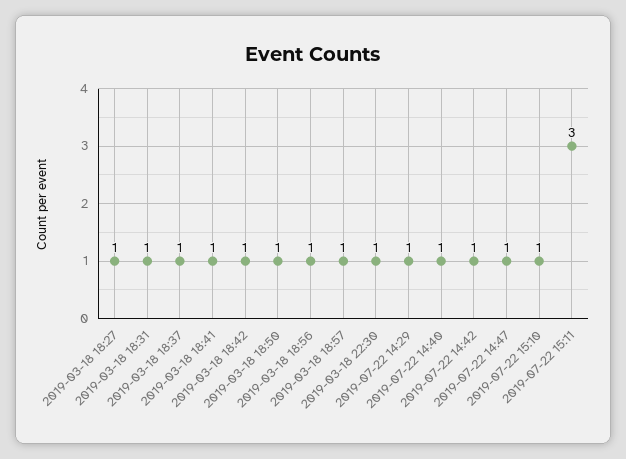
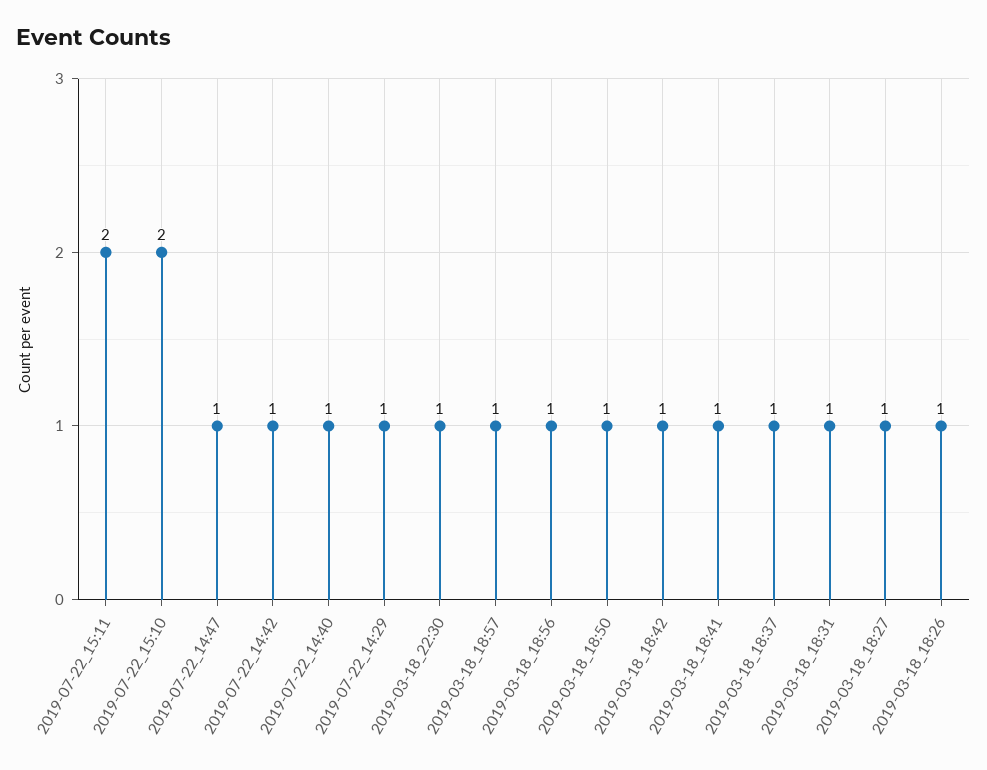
2019-07-22 15:10: 1 -> 2
2019-07-22 15:11: 3 -> 2
2019-03-18_18:26: none -> 1

